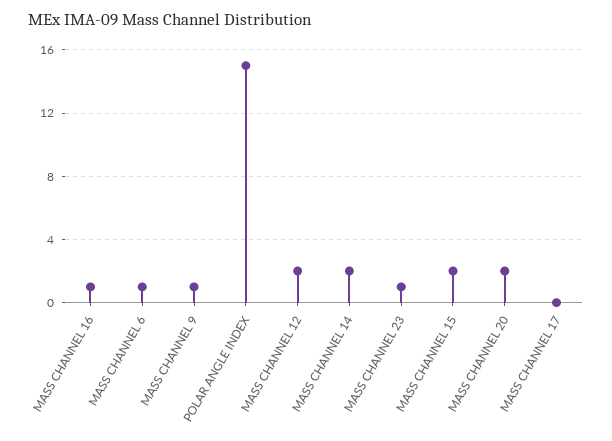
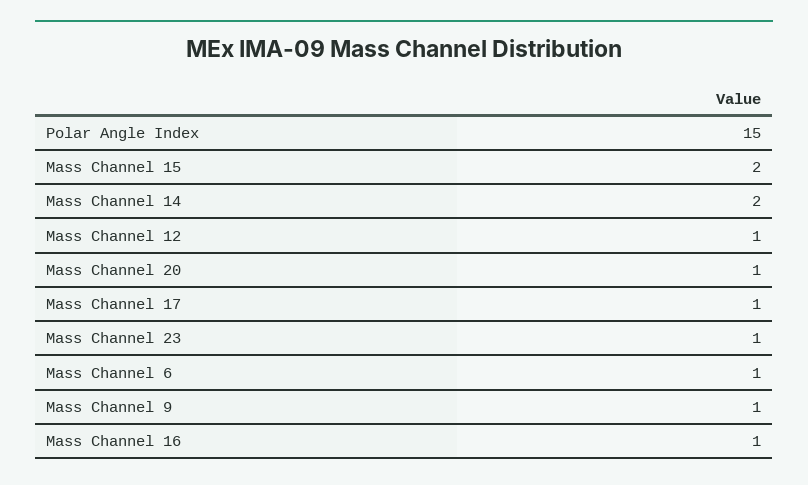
MASS CHANNEL 12: 2 -> 1
MASS CHANNEL 20: 2 -> 1
MASS CHANNEL 17: 0 -> 1

